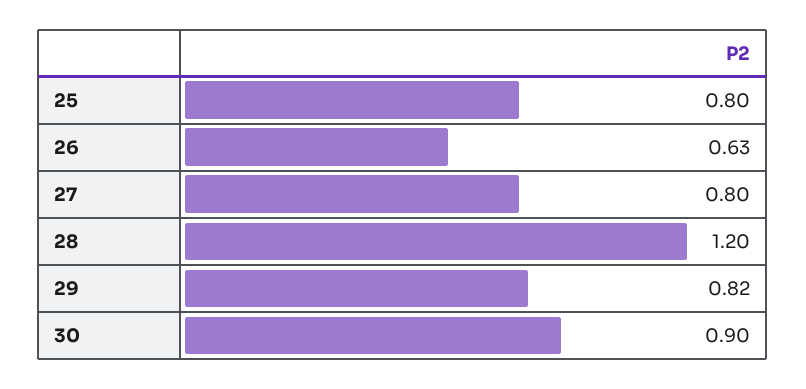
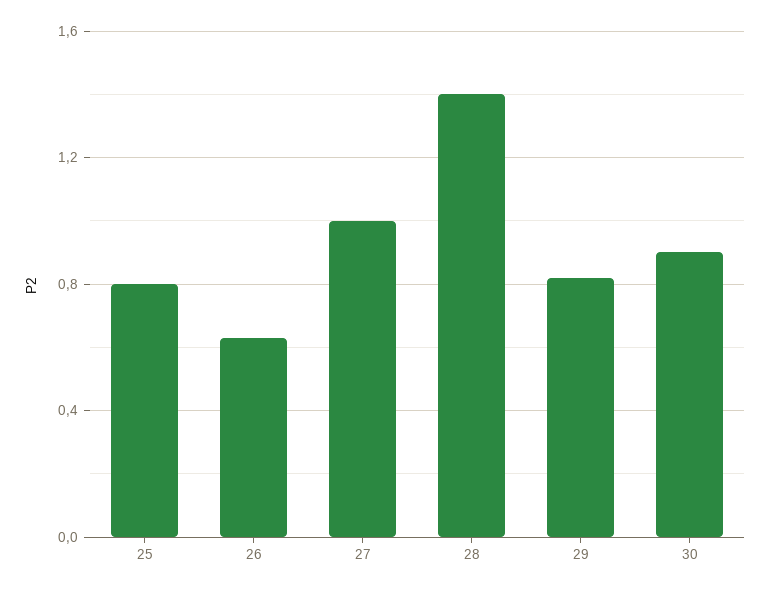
27: 0.8 -> 1
28: 1.2 -> 1.4

